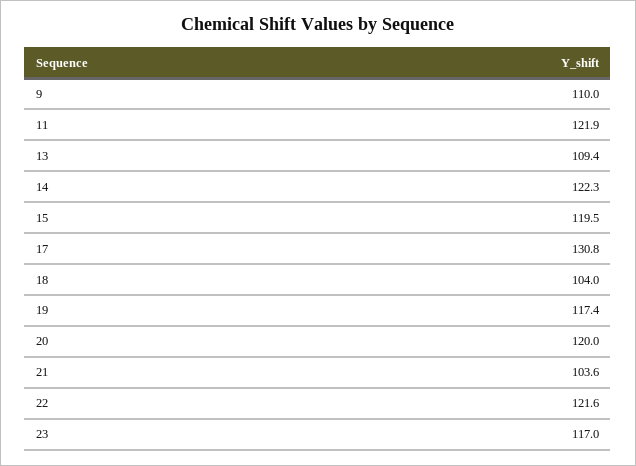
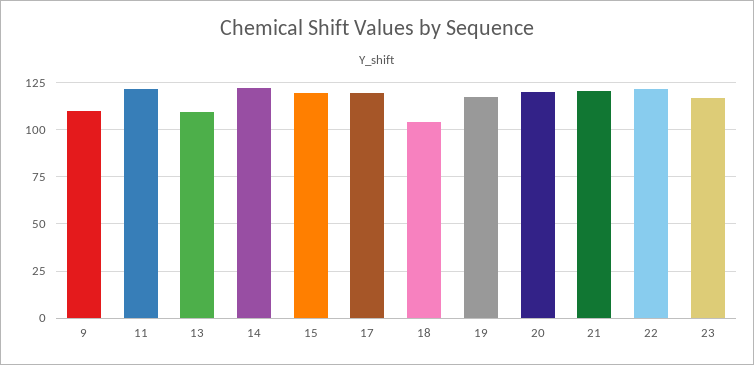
17: 130.8 -> 120
21: 103.6 -> 120

